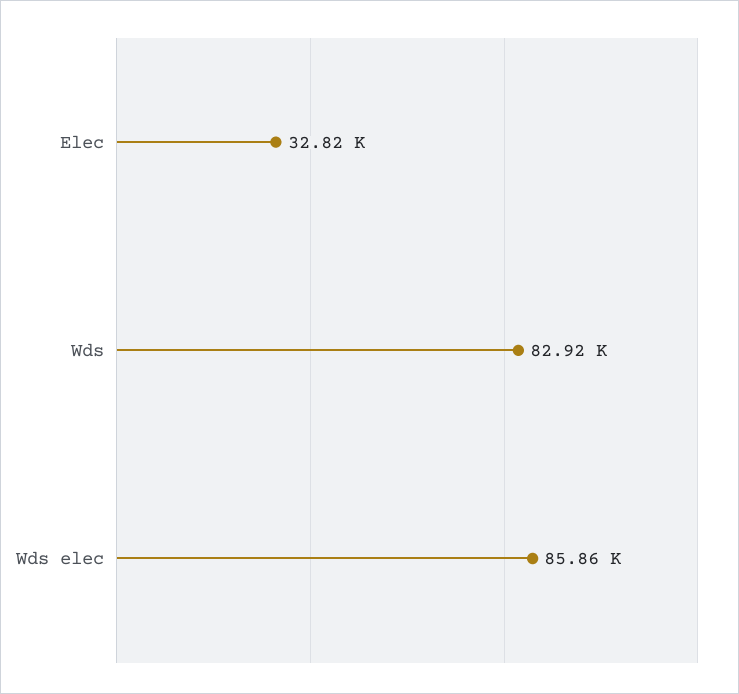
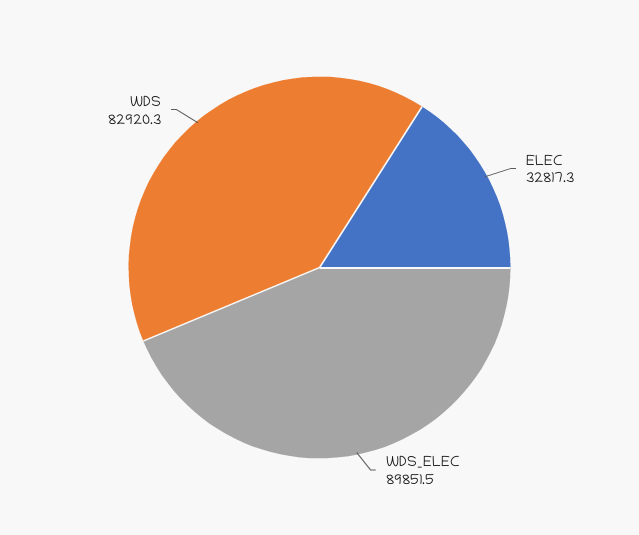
Wds elec: 85860 -> 89851.5

